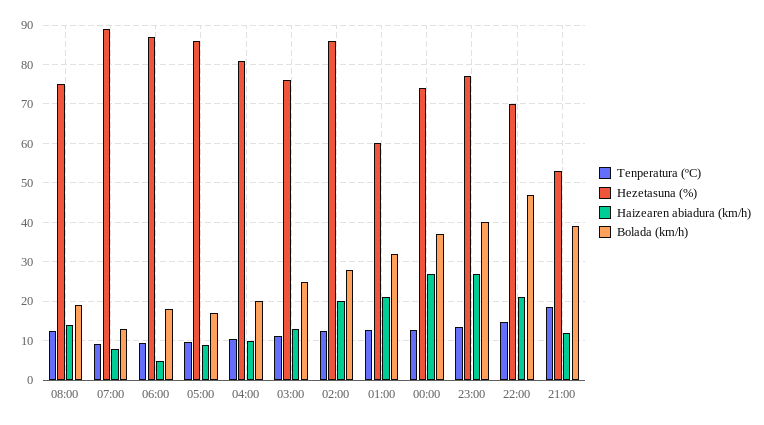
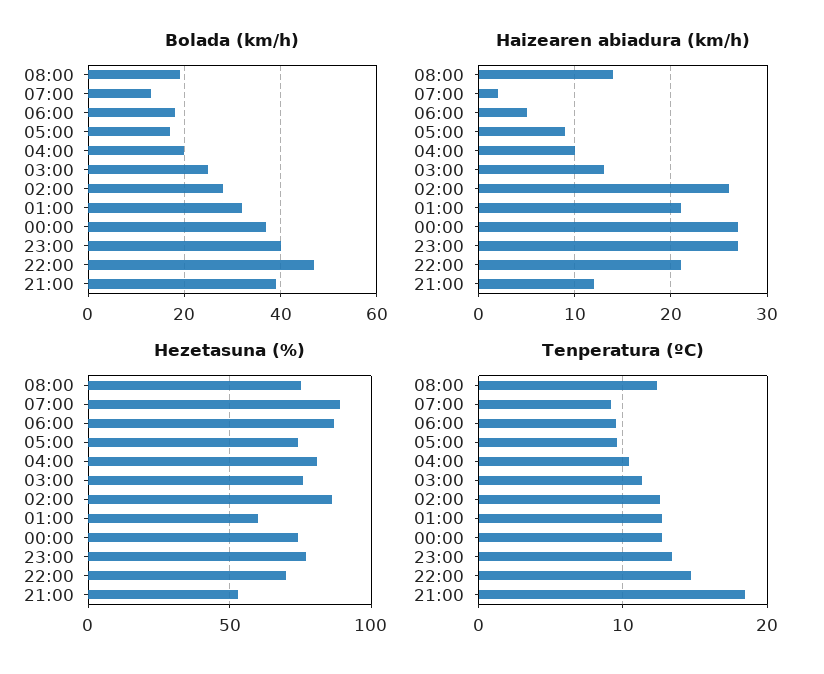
Haizearen abiadura (km/h), 07:00: 8 -> 2
Hezetasuna (%), 05:00: 86 -> 75
Haizearen abiadura (km/h), 02:00: 20 -> 26

